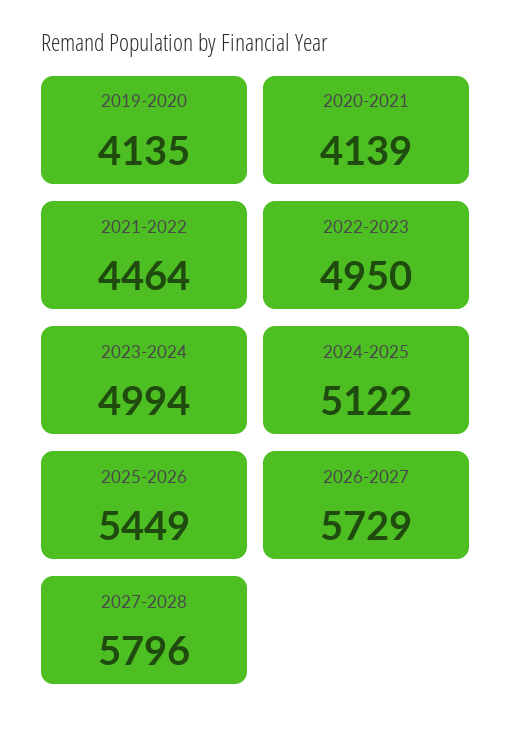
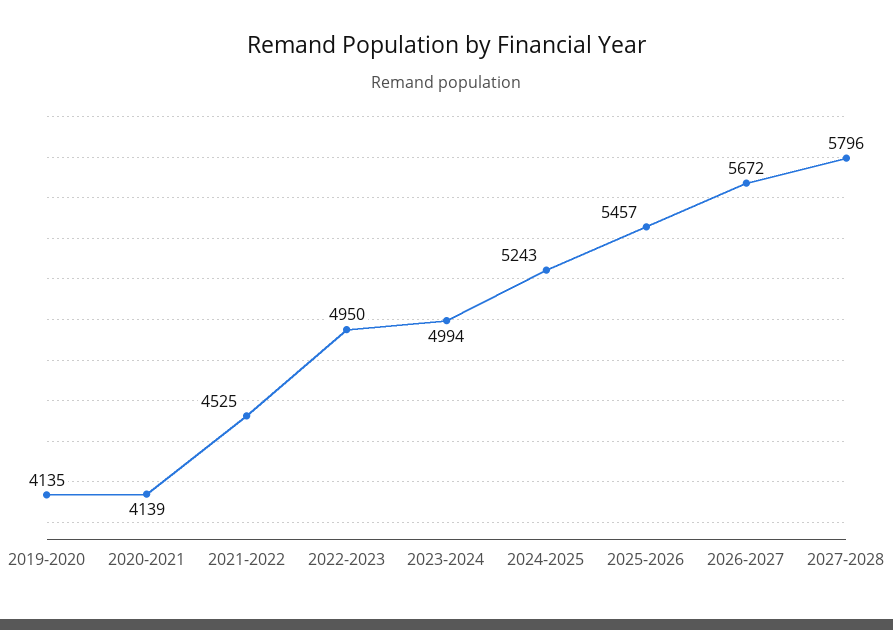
2021-2022: 4464 -> 4525
2024-2025: 5122 -> 5243
2025-2026: 5449 -> 5457
2026-2027: 5729 -> 5672

